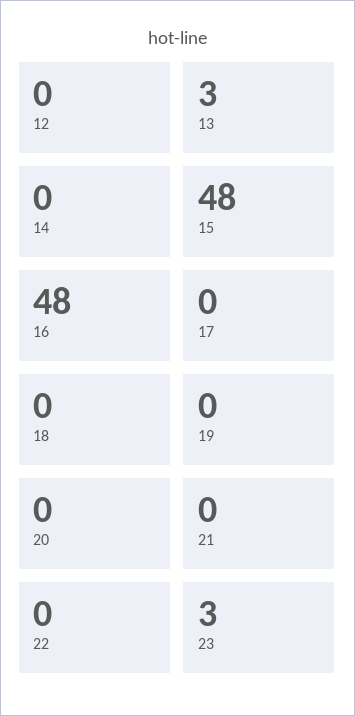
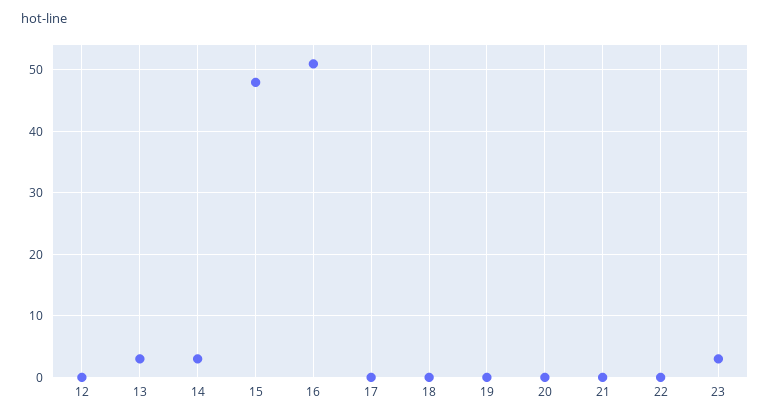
14: 0 -> 3
16: 48 -> 51

